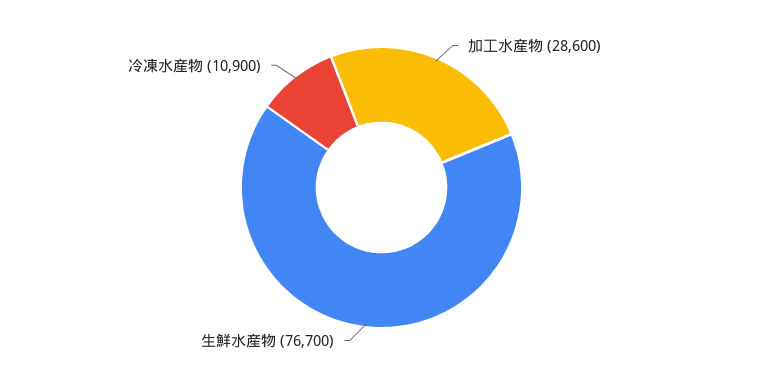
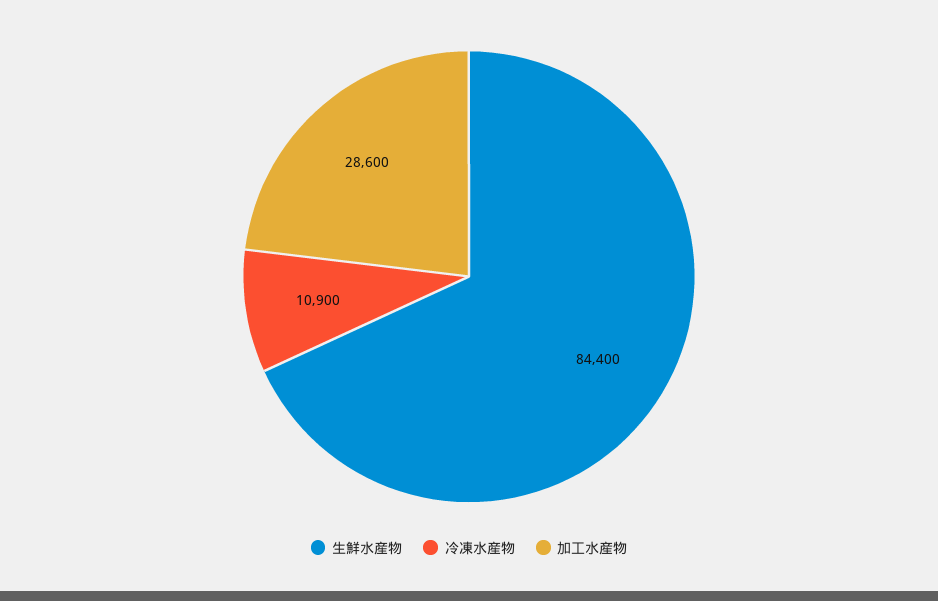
生鮮水産物: 76700 -> 84400

